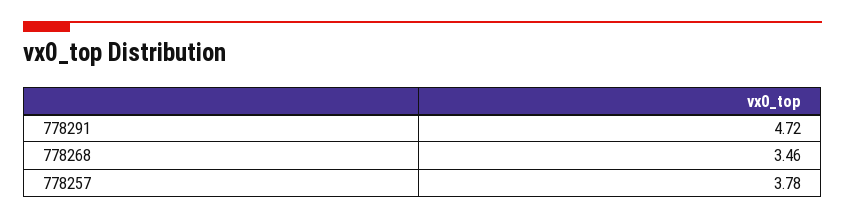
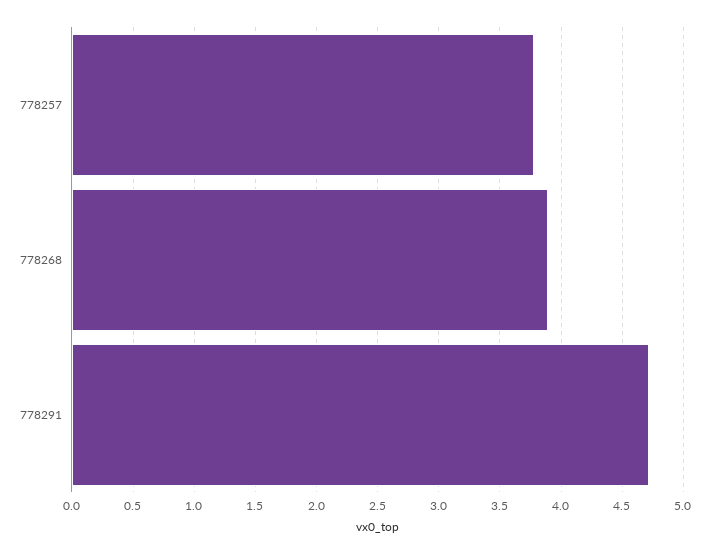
778268: 3.46 -> 3.9

